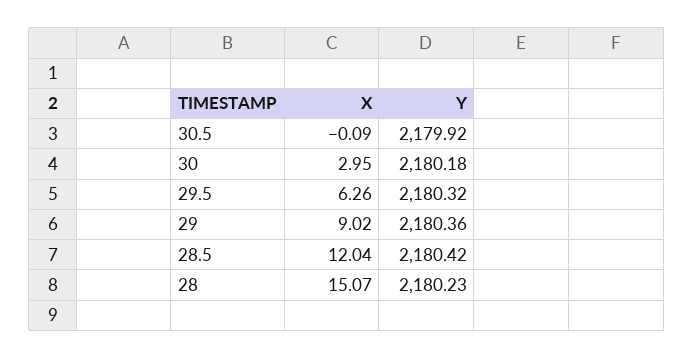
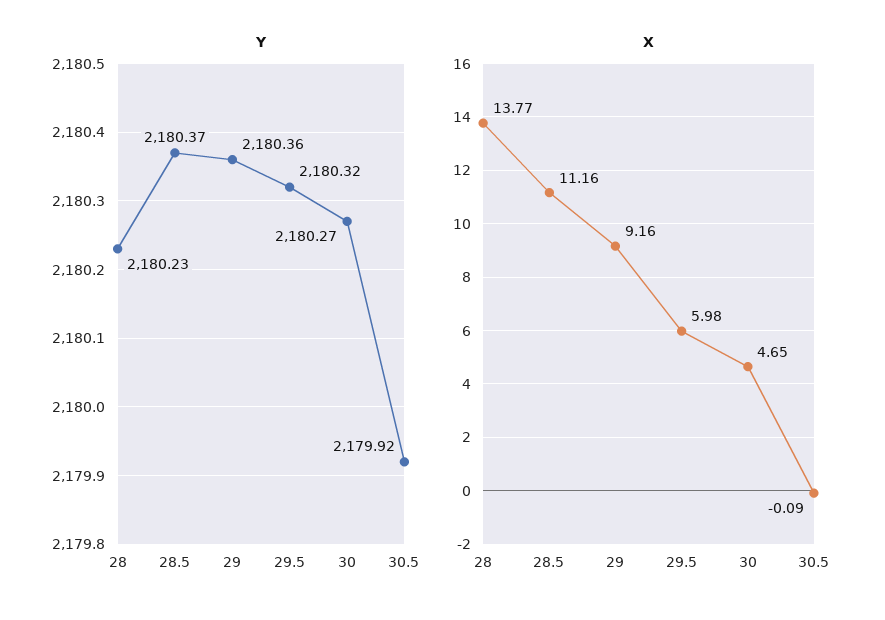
X, 30: 2.95 -> 4.65
Y, 30: 2180.18 -> 2180.27
X, 29.5: 6.26 -> 5.98
X, 29: 9.02 -> 9.16
X, 28.5: 12.04 -> 11.16
Y, 28.5: 2180.42 -> 2180.37
X, 28: 15.07 -> 13.77

